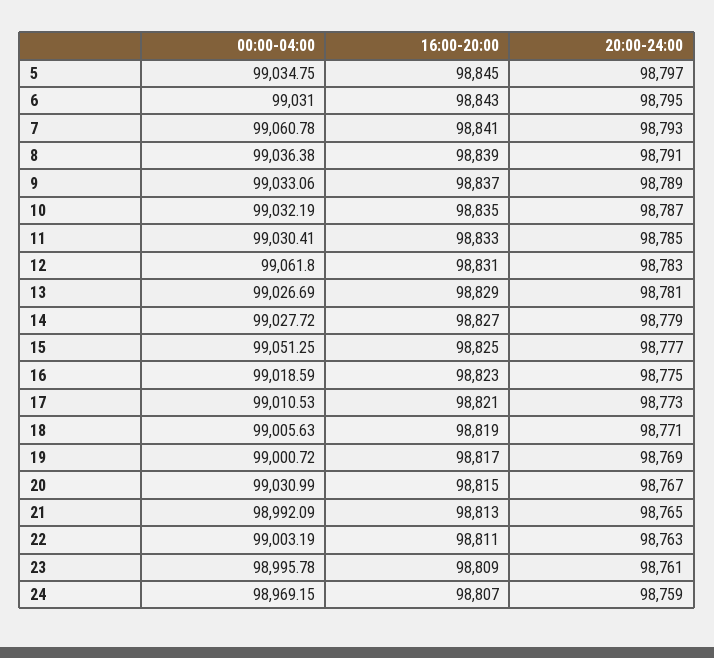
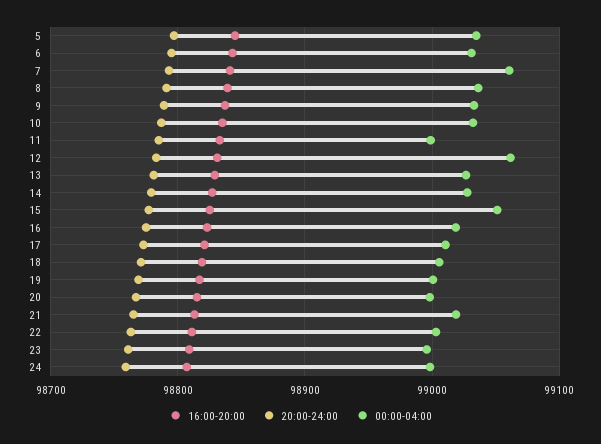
00:00-04:00, 11: 99030.41 -> 99000
00:00-04:00, 20: 99030.99 -> 99000
00:00-04:00, 21: 98992.09 -> 99020
00:00-04:00, 24: 98969.15 -> 99000

